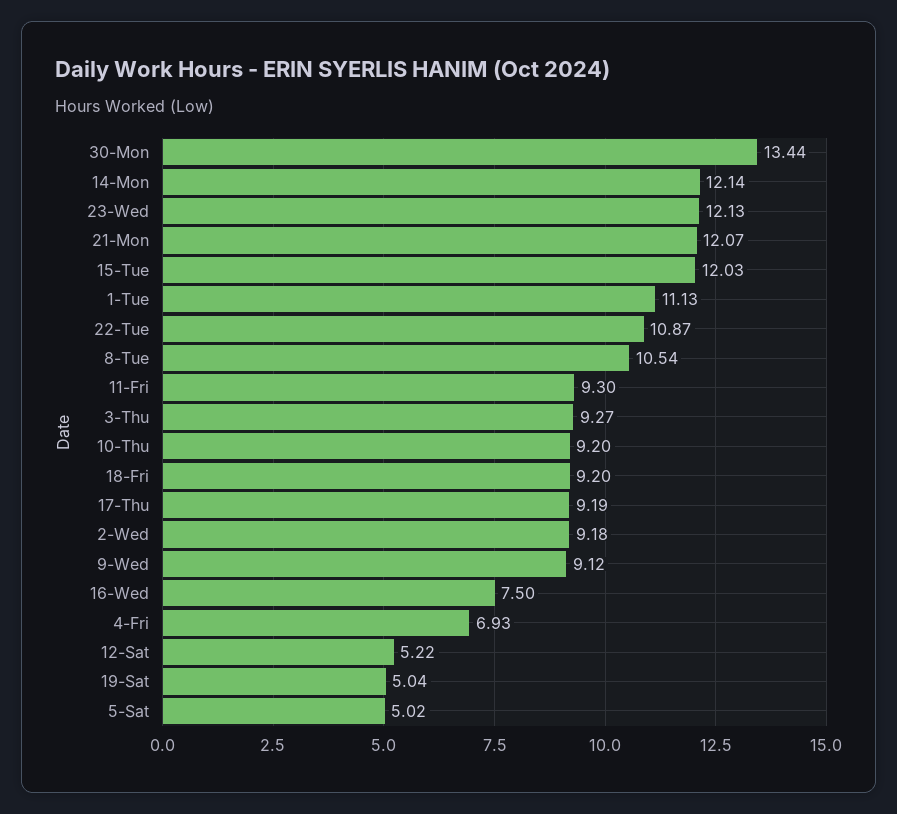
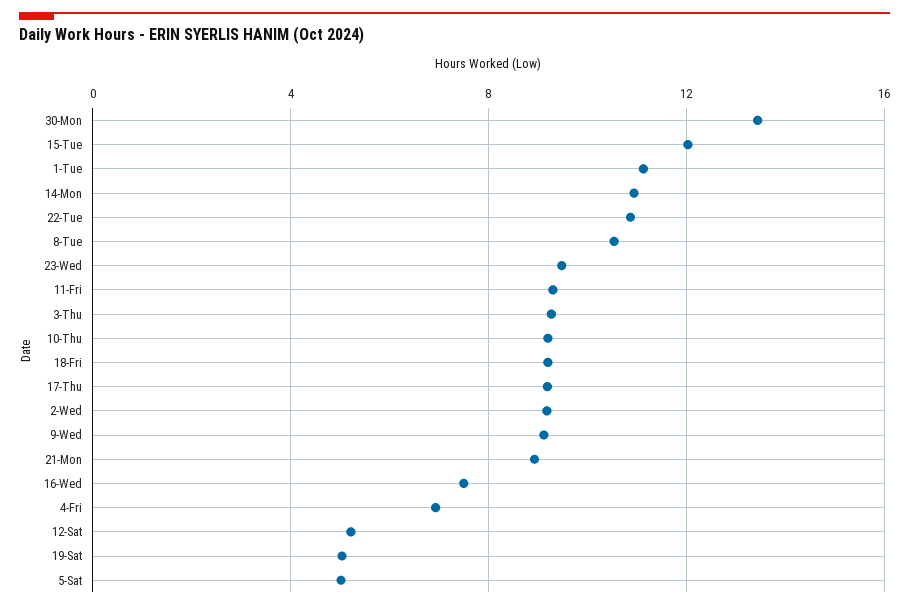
14-Mon: 12.14 -> 11
23-Wed: 12.13 -> 9.5
21-Mon: 12.07 -> 9

